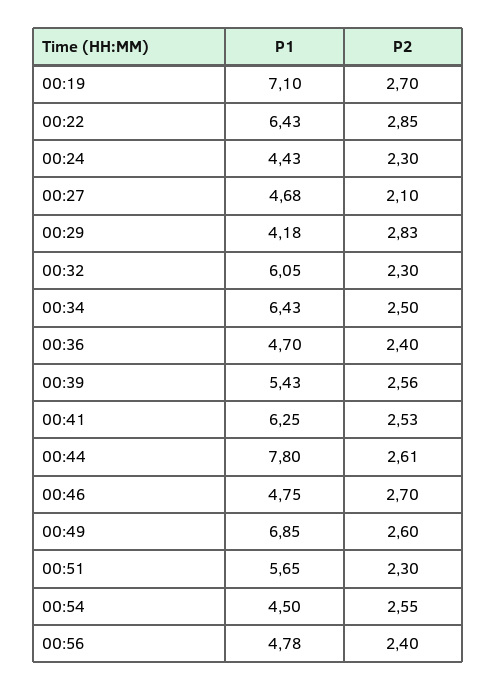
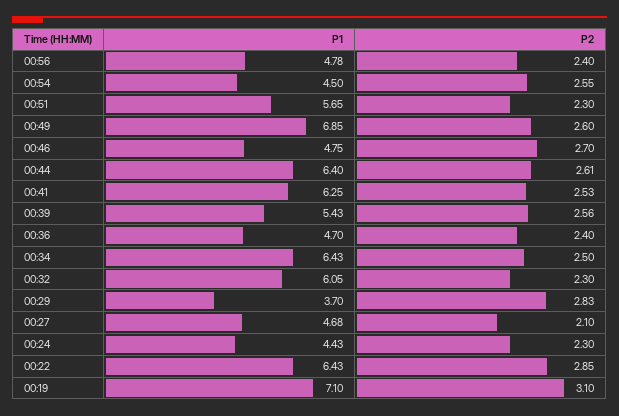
P2, 00:19: 2.7 -> 3.1
P1, 00:29: 4.18 -> 3.7
P1, 00:44: 7.8 -> 6.4

